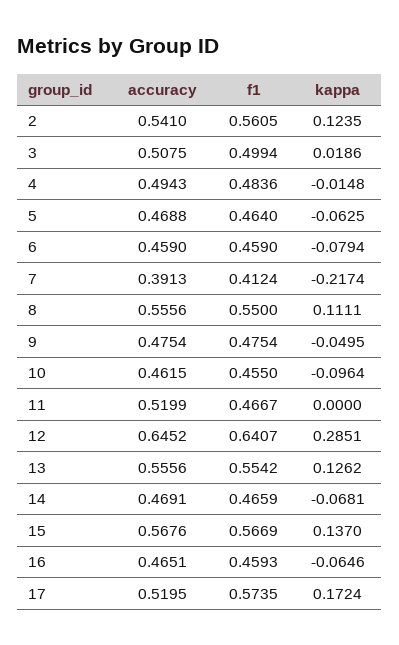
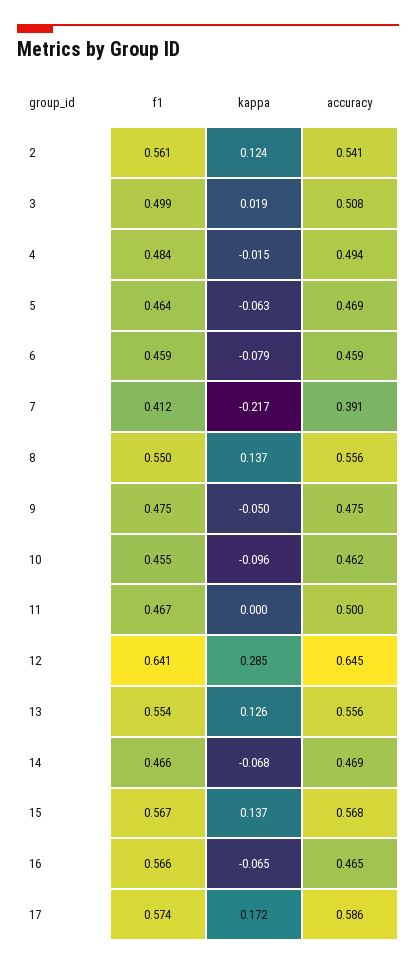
kappa, 8: 0.1111 -> 0.137
accuracy, 11: 0.5199 -> 0.5
f1, 16: 0.4593 -> 0.566
accuracy, 17: 0.5195 -> 0.586

